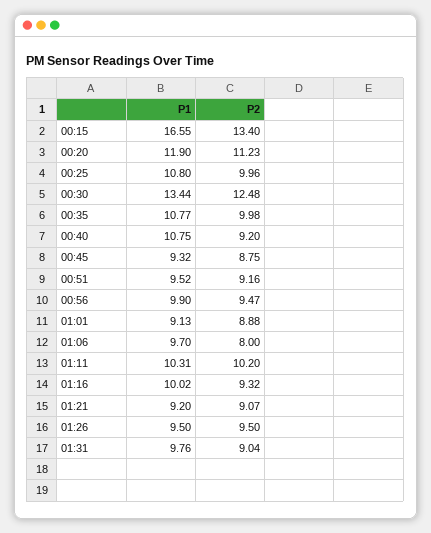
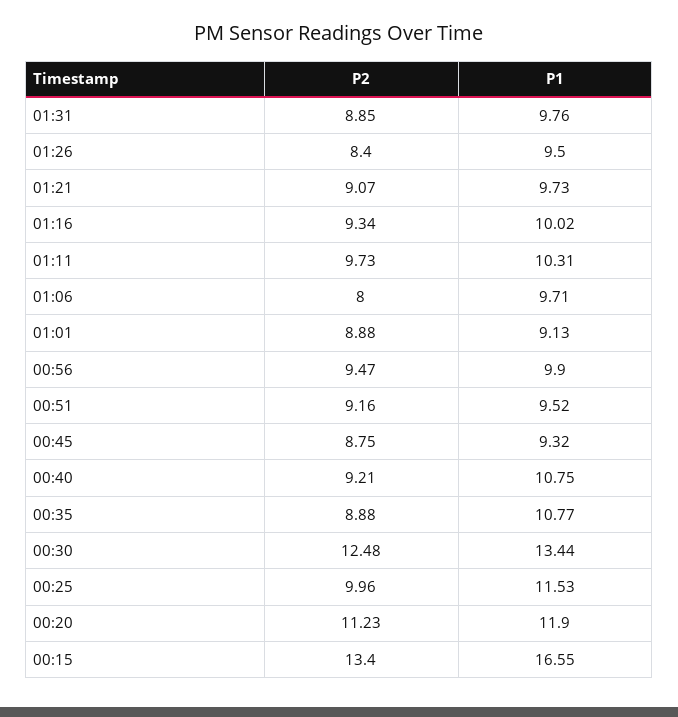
P1, 00:25: 10.8 -> 11.53
P2, 00:35: 9.98 -> 8.88
P2, 00:40: 9.2 -> 9.21
P1, 01:06: 9.7 -> 9.71
P2, 01:11: 10.2 -> 9.73
P2, 01:16: 9.32 -> 9.34
P1, 01:21: 9.2 -> 9.73
P2, 01:26: 9.5 -> 8.4
P2, 01:31: 9.04 -> 8.85

